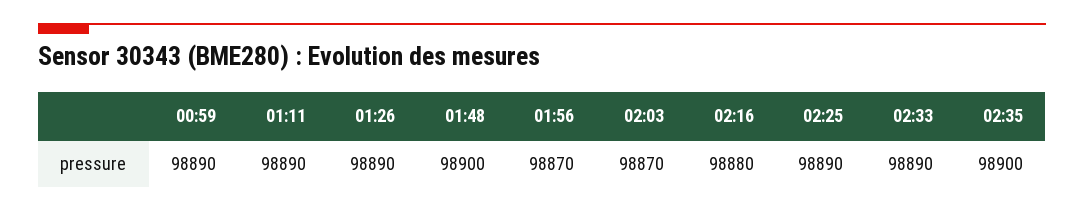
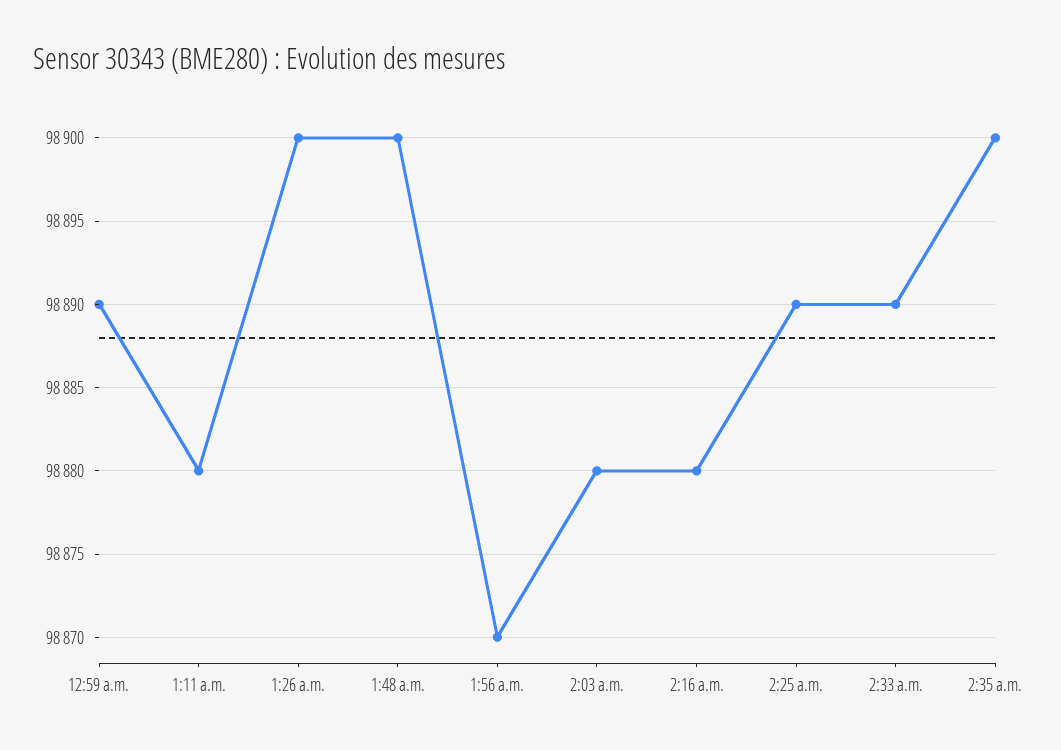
01:11: 98890 -> 98880
01:26: 98890 -> 98900
02:03: 98870 -> 98880

